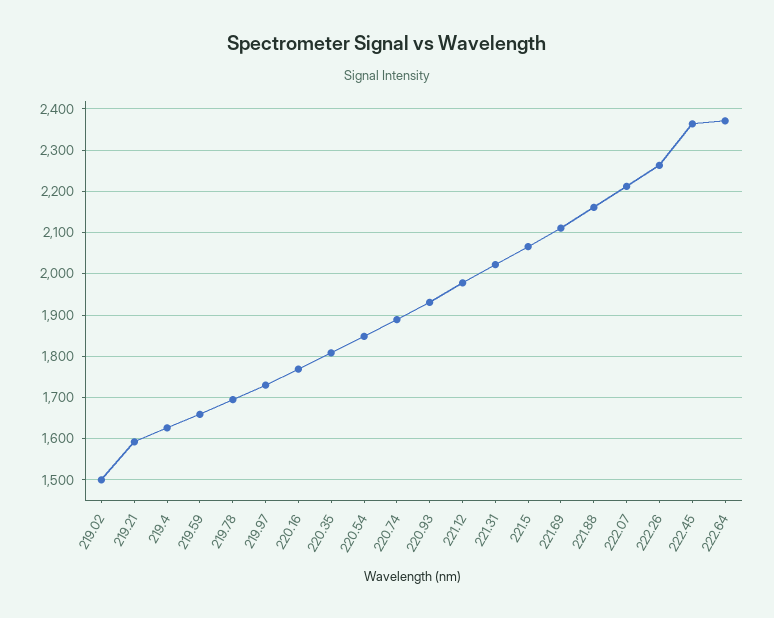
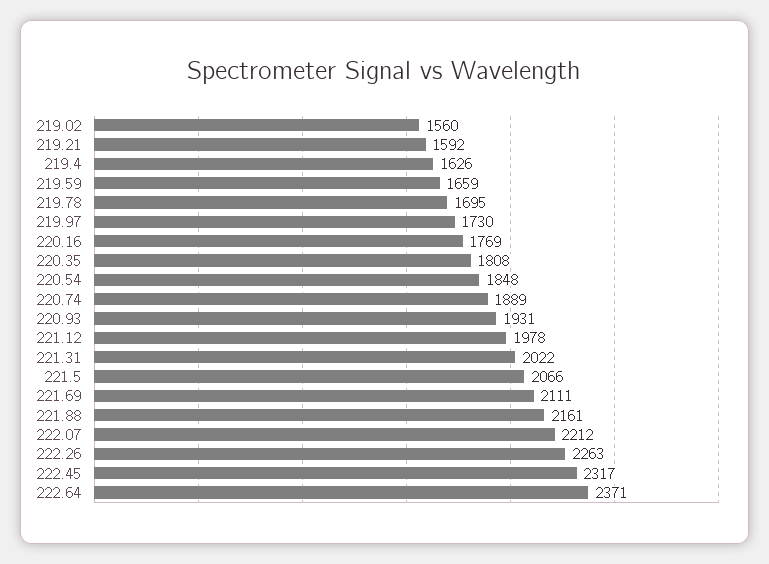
219.02: 1500 -> 1560
222.45: 2360 -> 2317

